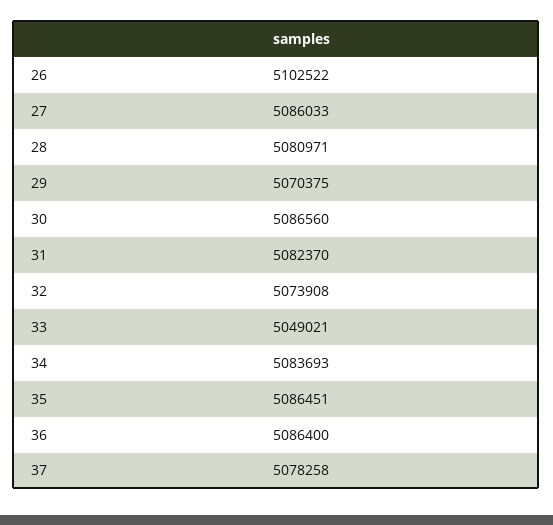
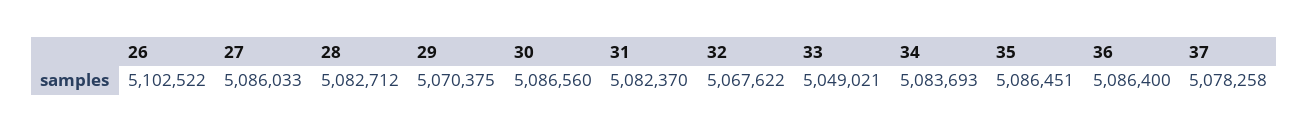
28: 5080971 -> 5082712
32: 5073908 -> 5067622

